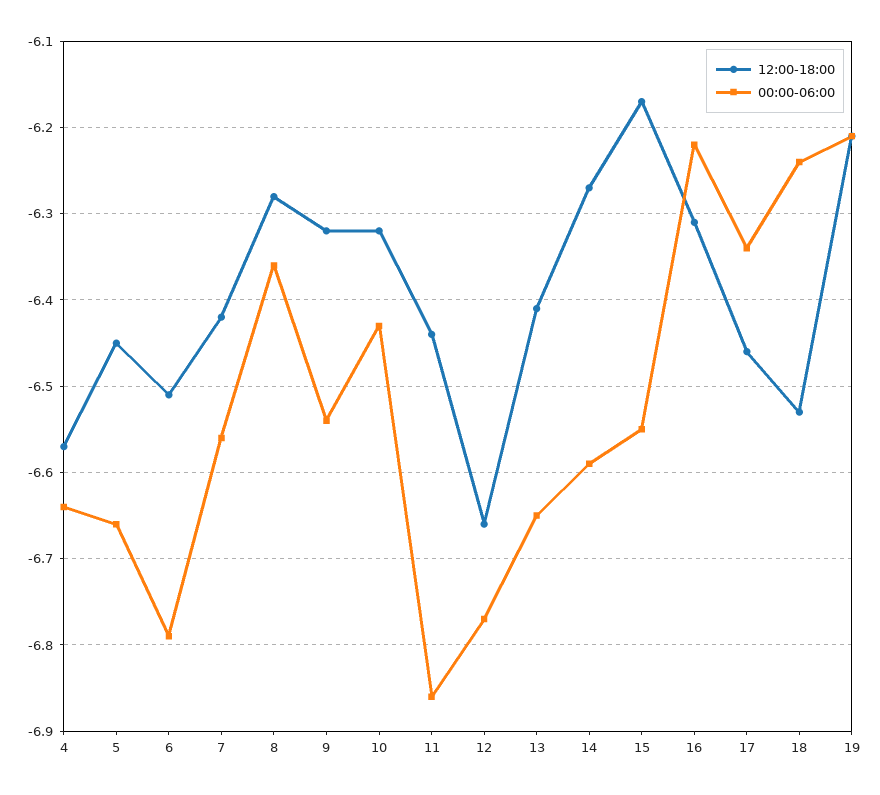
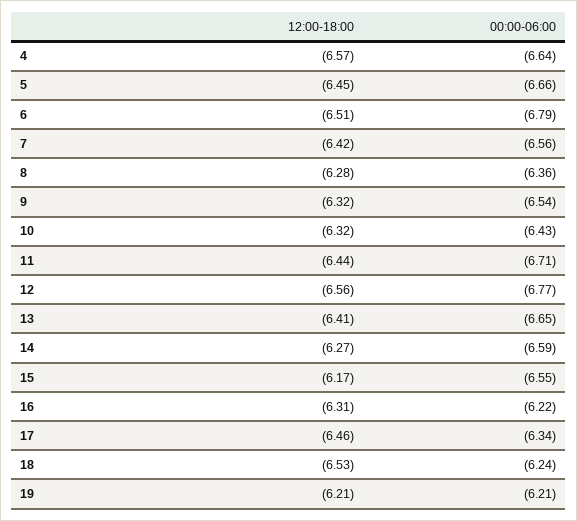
00:00-06:00, 11: -6.86 -> -6.71
12:00-18:00, 12: -6.66 -> -6.56

